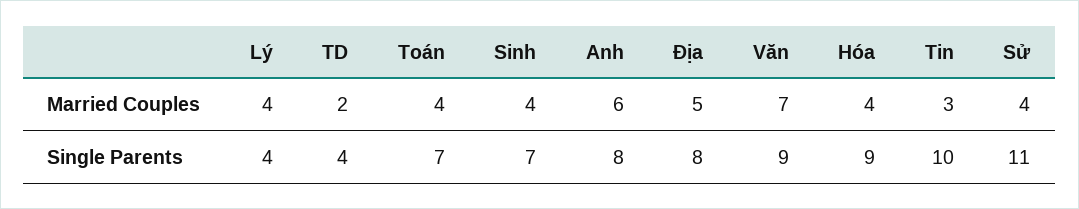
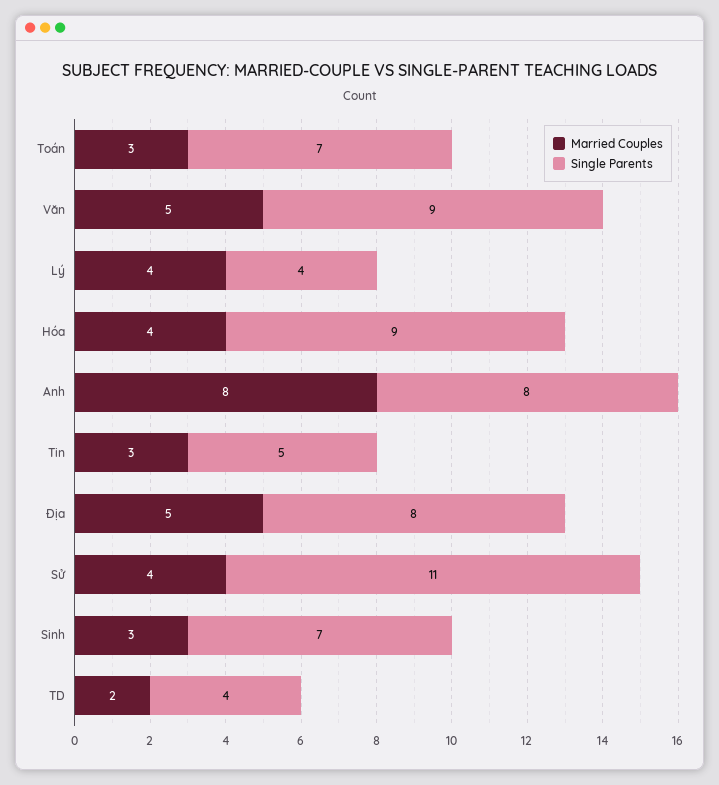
Married Couples, Toán: 4 -> 3
Married Couples, Sinh: 4 -> 3
Married Couples, Anh: 6 -> 8
Married Couples, Văn: 7 -> 5
Single Parents, Tin: 10 -> 5

